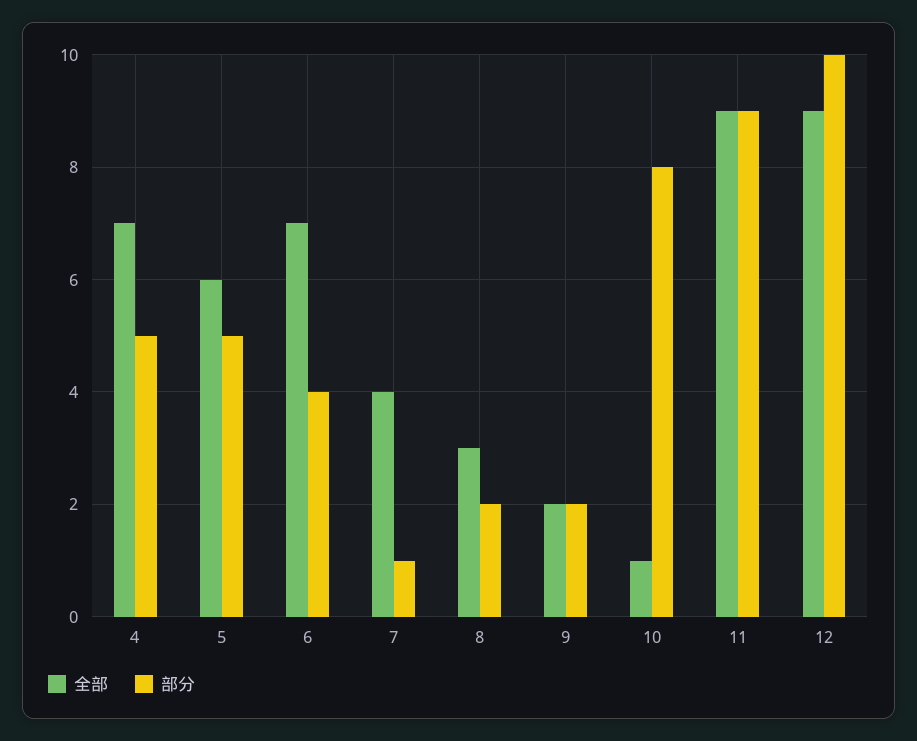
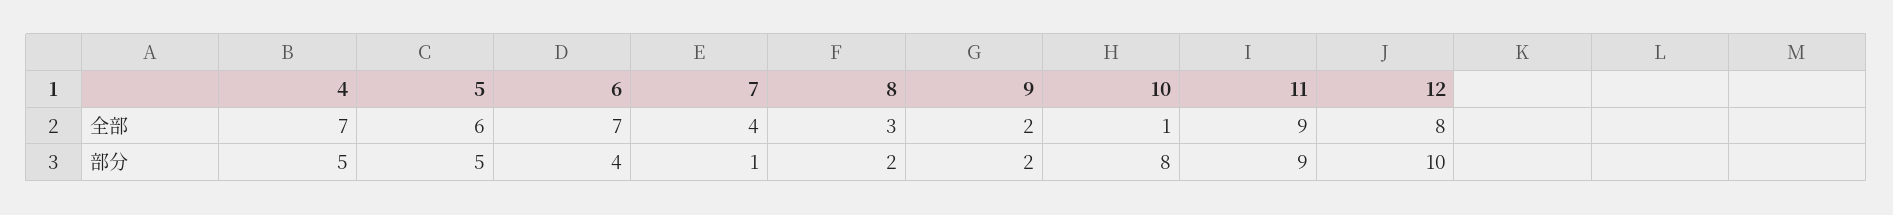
全部, 12: 9 -> 8

